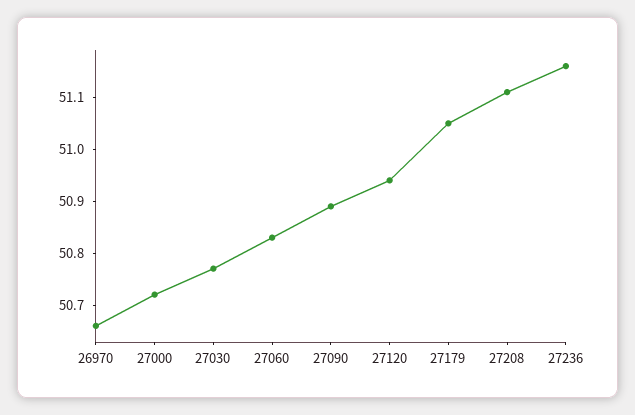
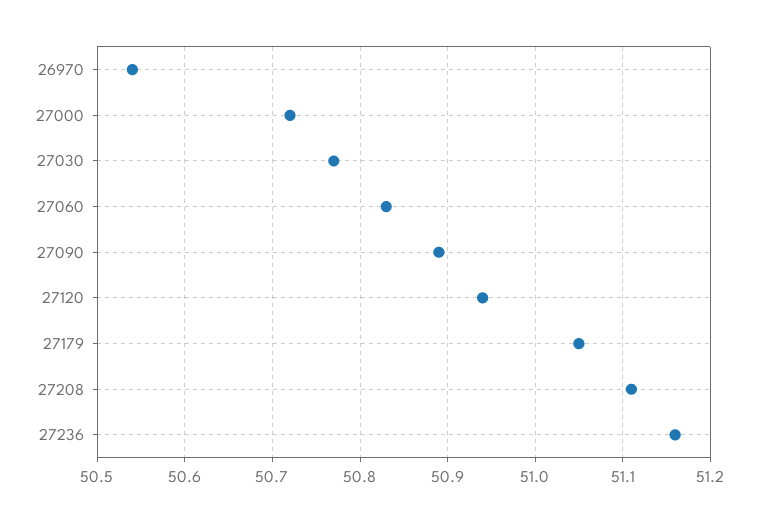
26970: 50.65 -> 50.54

